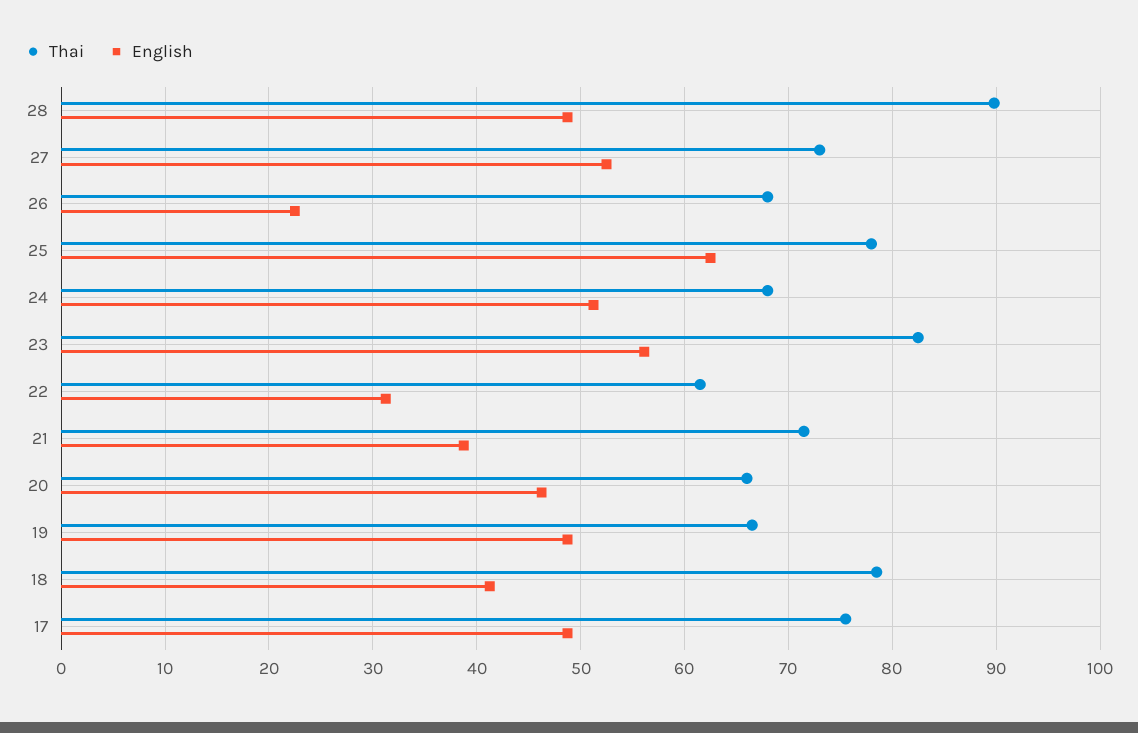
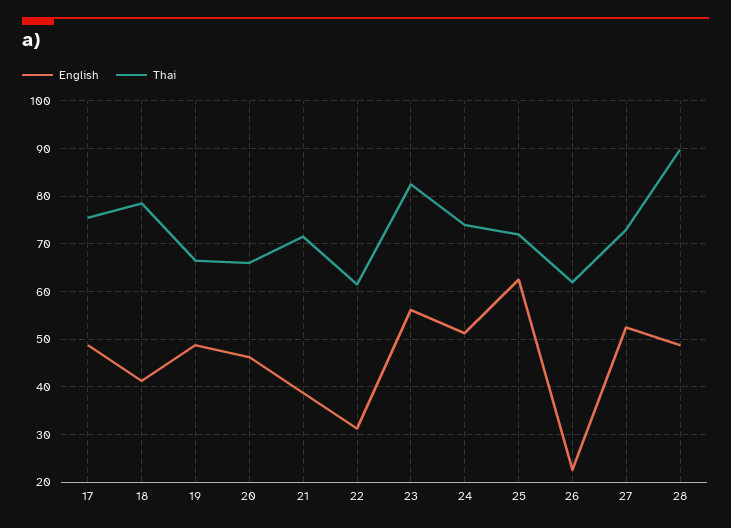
Thai, 26: 68 -> 62
Thai, 25: 78 -> 72
Thai, 24: 68 -> 74

